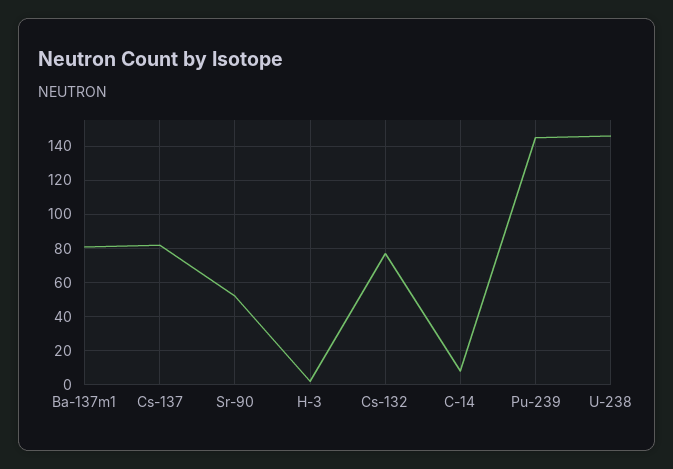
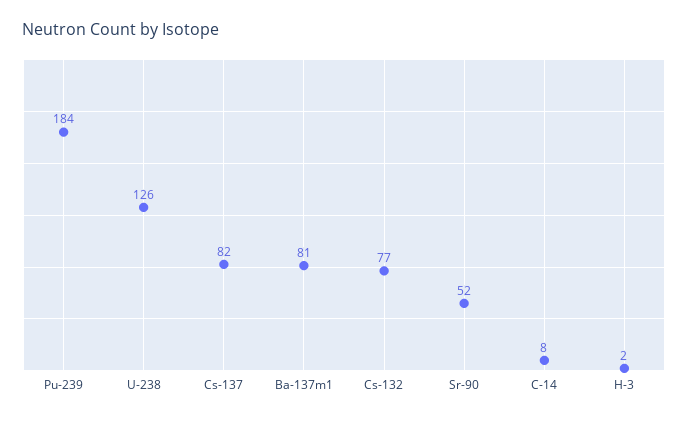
Pu-239: 145 -> 184
U-238: 145 -> 126

